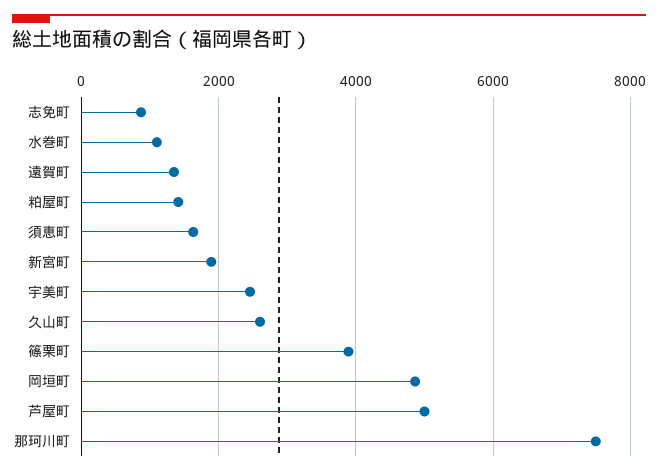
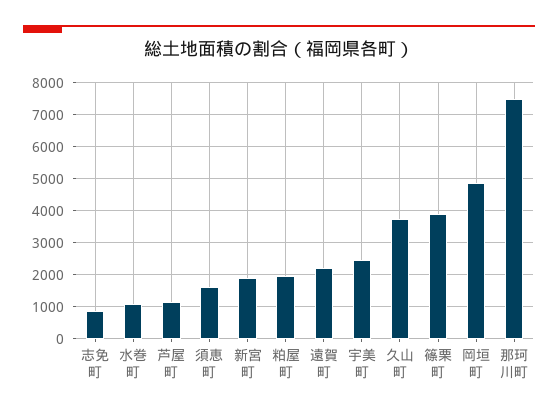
遠賀町: 1400 -> 2200
粕屋町: 1400 -> 2000
久山町: 2600 -> 3800
芦屋町: 5000 -> 1200

